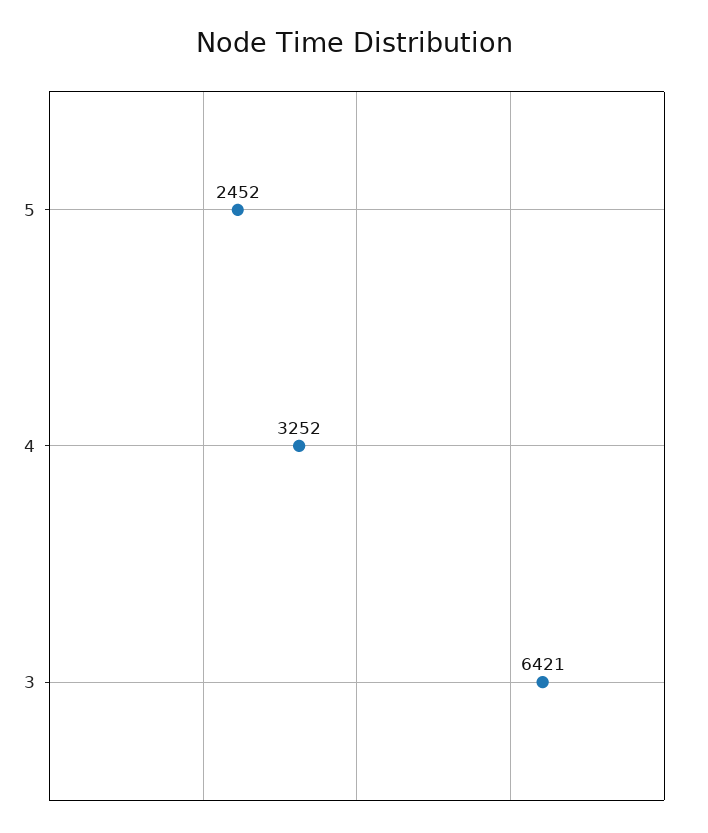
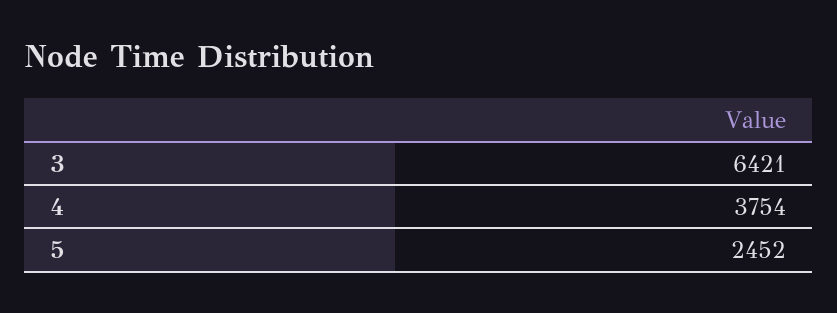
4: 3252 -> 3754

